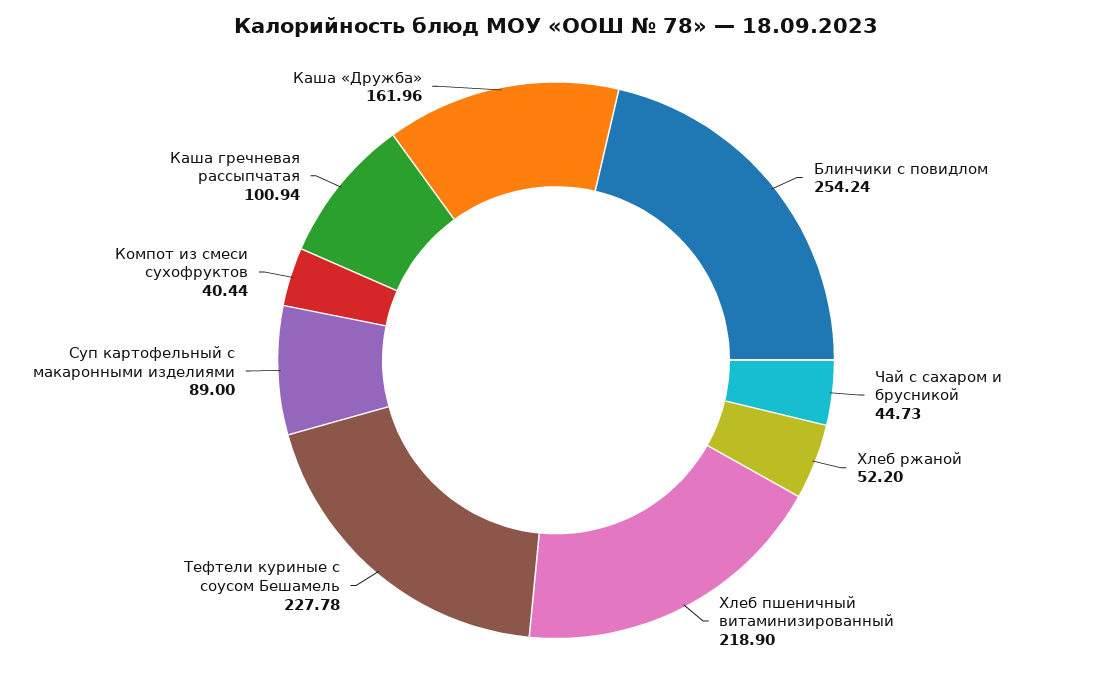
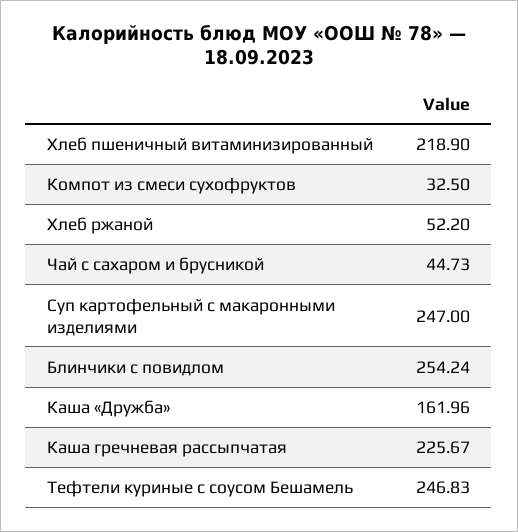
Тефтели куриные с соусом Бешамель: 227.78 -> 246.83
Суп картофельный с макаронными изделиями: 89 -> 247
Компот из смеси сухофруктов: 40.44 -> 32.5
Каша гречневая рассыпчатая: 100.94 -> 225.67

